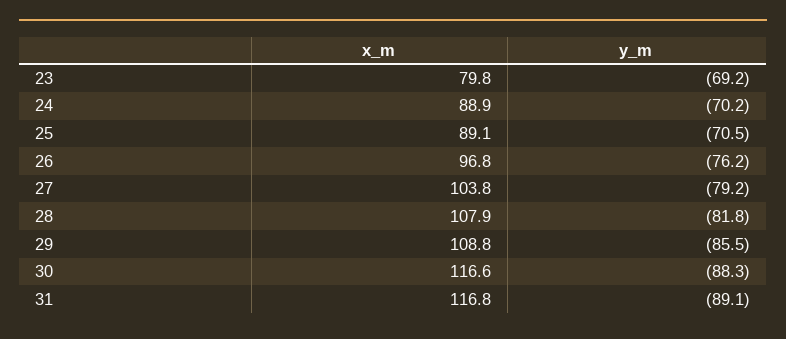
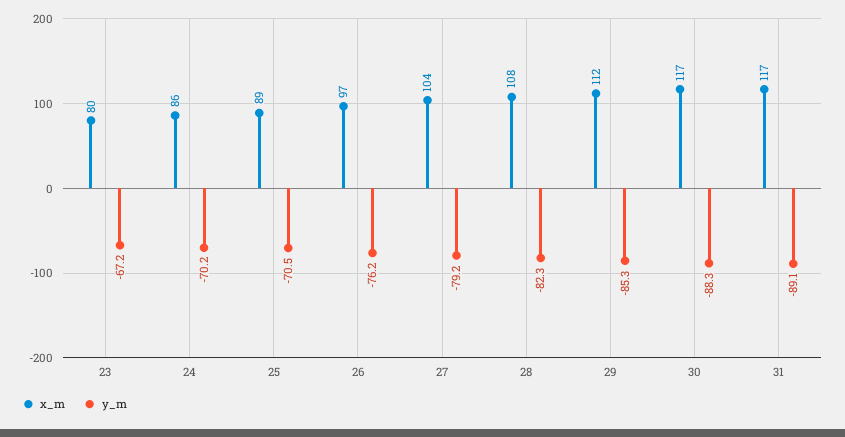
y_m, 23: -69.2 -> -67.2
x_m, 24: 88.9 -> 86
y_m, 28: -81.8 -> -82.3
x_m, 29: 108.8 -> 112
y_m, 29: -85.5 -> -85.3

